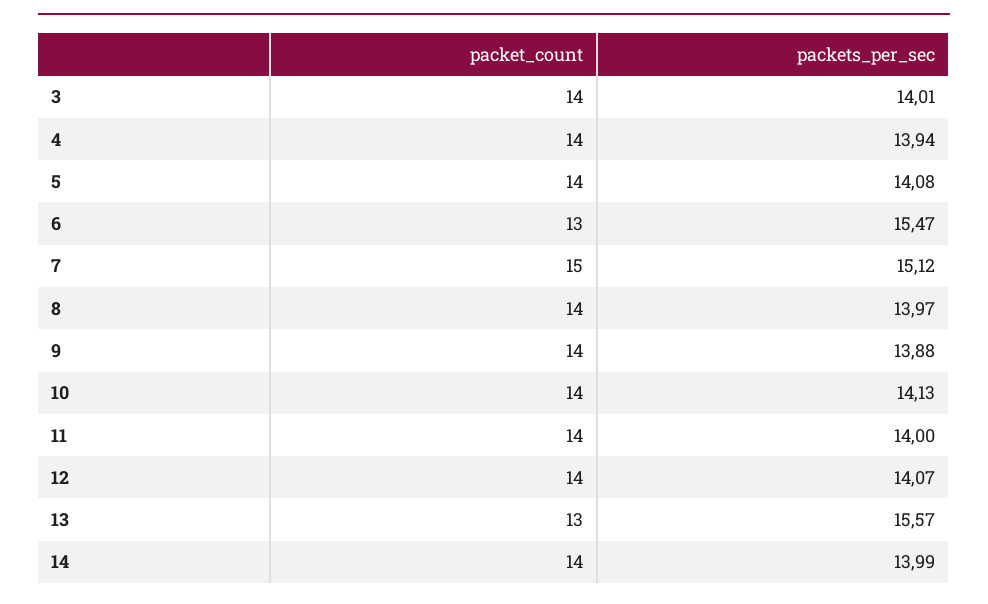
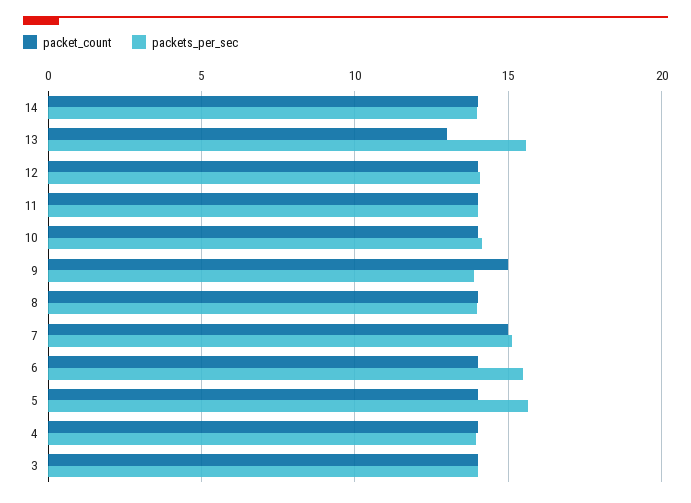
packets_per_sec, 5: 14.08 -> 15.5
packet_count, 6: 13 -> 14
packet_count, 9: 14 -> 15

